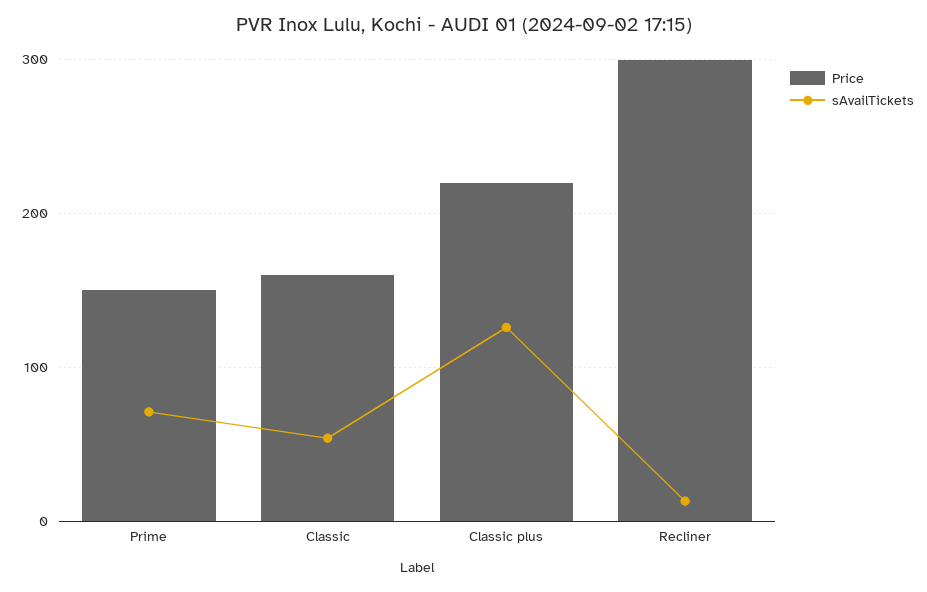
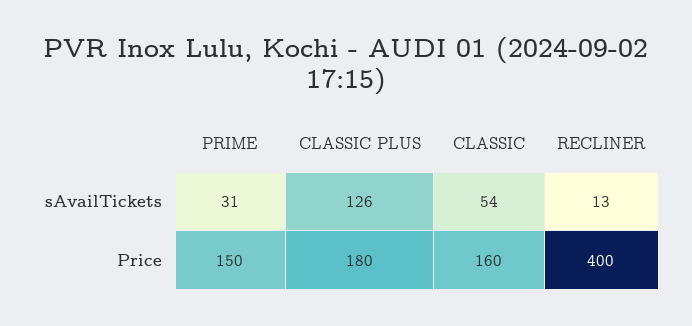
sAvailTickets, Prime: 70 -> 31
Price, Classic plus: 220 -> 180
Price, Recliner: 300 -> 400

